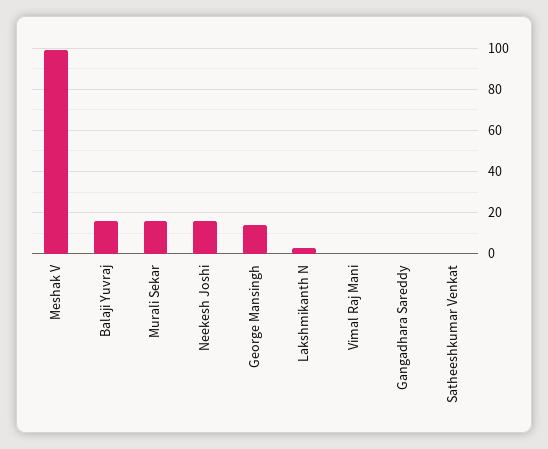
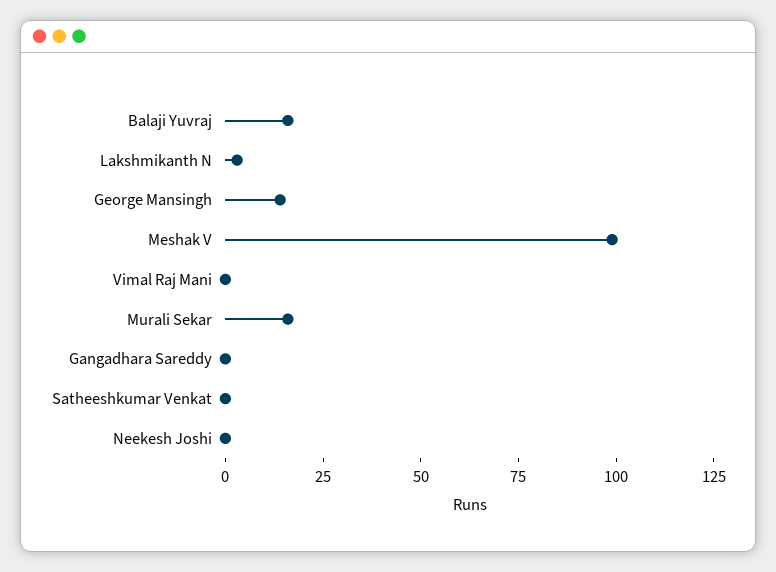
Neekesh Joshi: 15 -> 0

